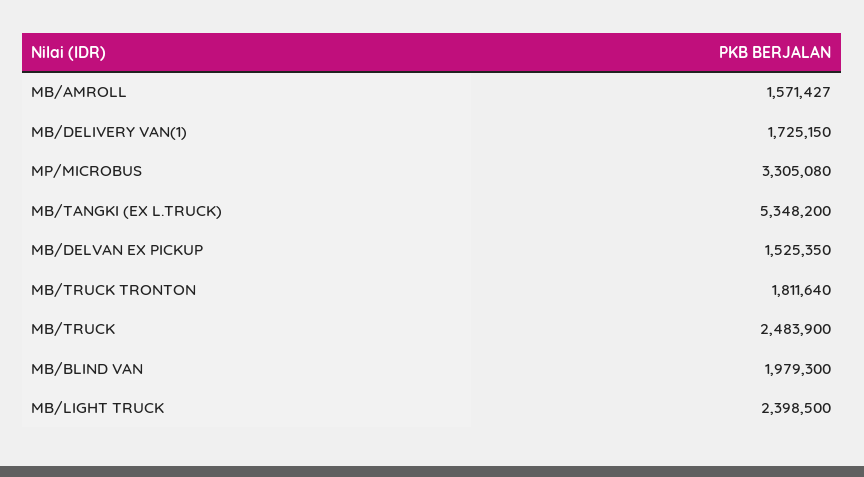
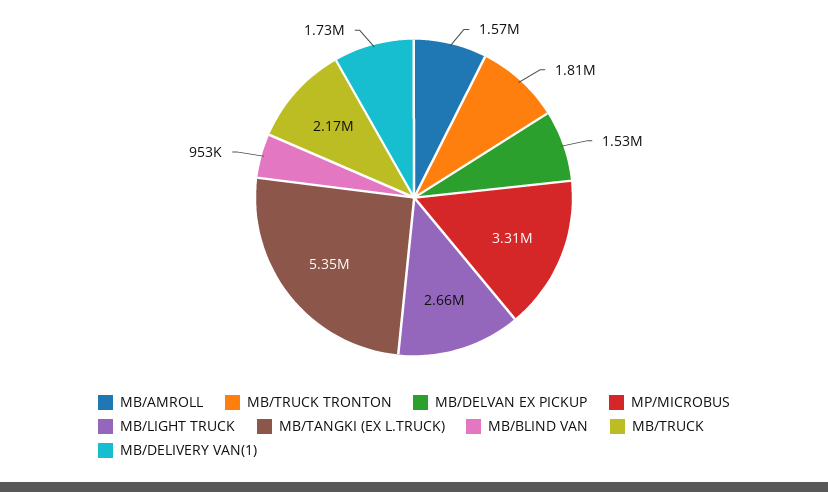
MB/TRUCK: 2483900 -> 2170000
MB/BLIND VAN: 1979300 -> 953000
MB/LIGHT TRUCK: 2398500 -> 2660000

